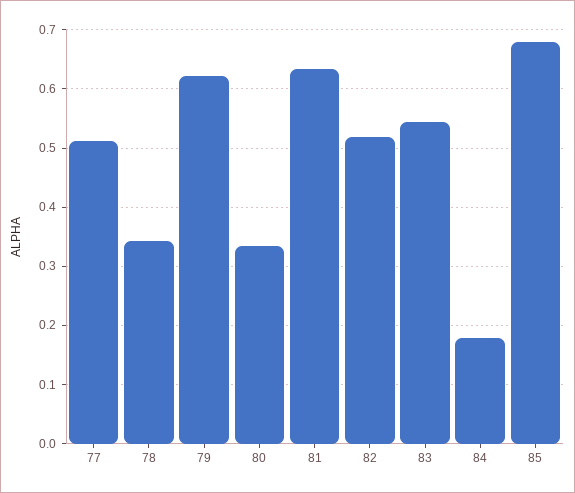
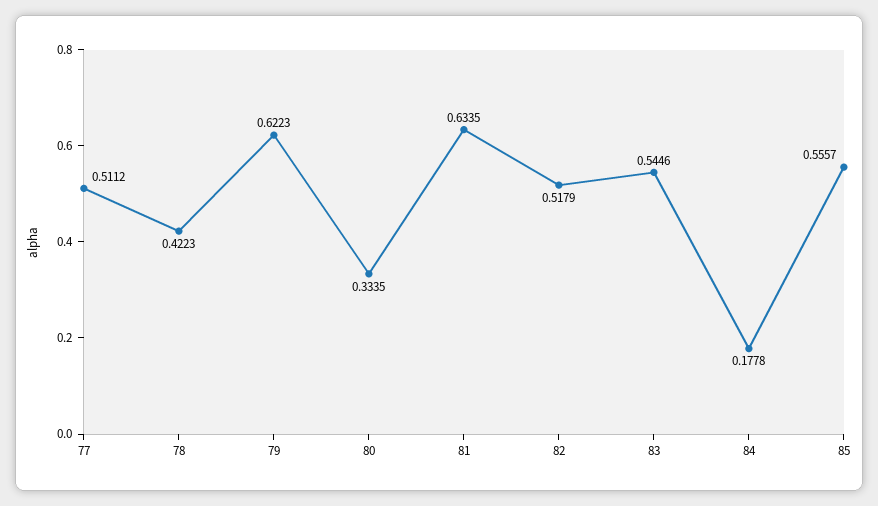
78: 0.34 -> 0.4223
85: 0.68 -> 0.5557

